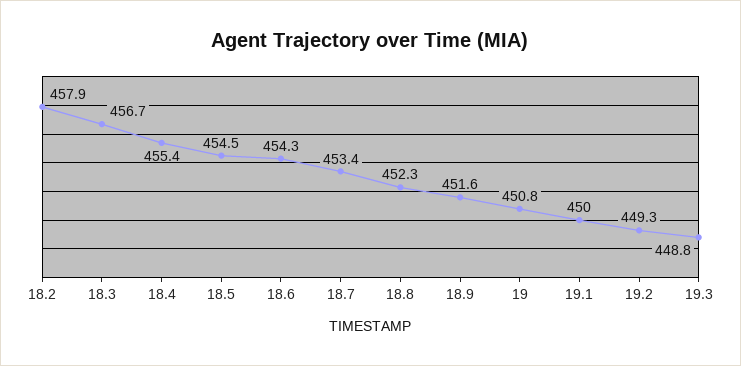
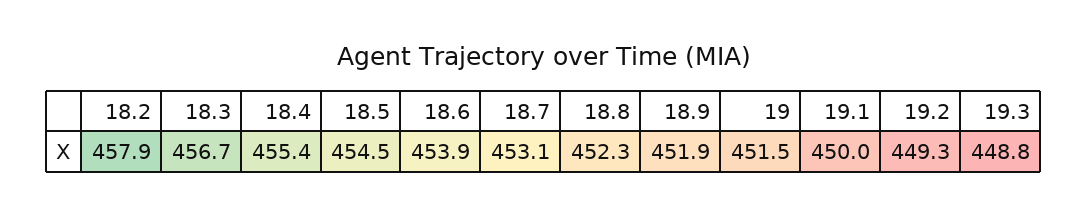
18.6: 454.3 -> 453.9
18.7: 453.4 -> 453.1
18.9: 451.6 -> 451.9
19: 450.8 -> 451.5

